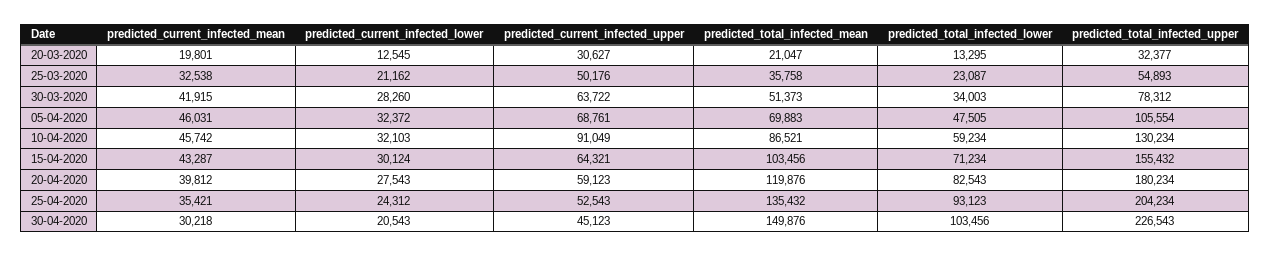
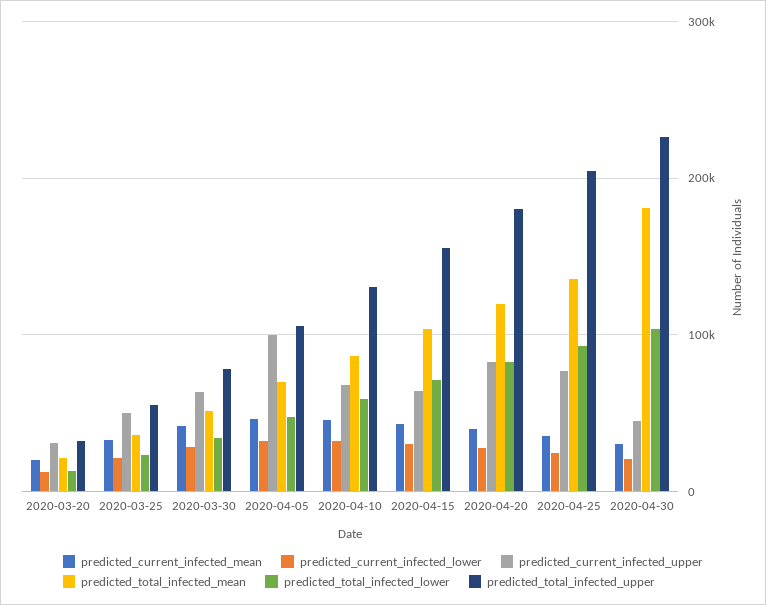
predicted_current_infected_upper, 05-04-2020: 68761 -> 100000
predicted_current_infected_upper, 10-04-2020: 91049 -> 70000
predicted_current_infected_upper, 20-04-2020: 59123 -> 80000
predicted_current_infected_upper, 25-04-2020: 52543 -> 80000
predicted_total_infected_mean, 30-04-2020: 149876 -> 180000

